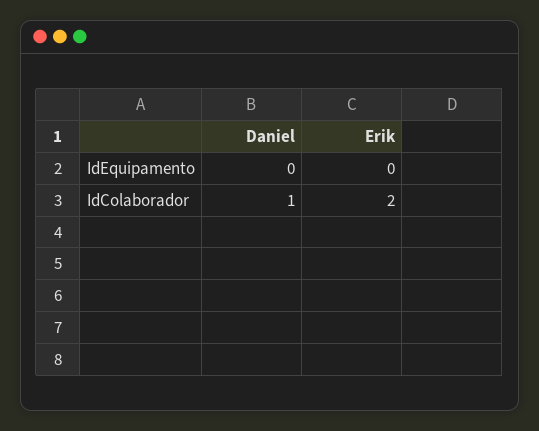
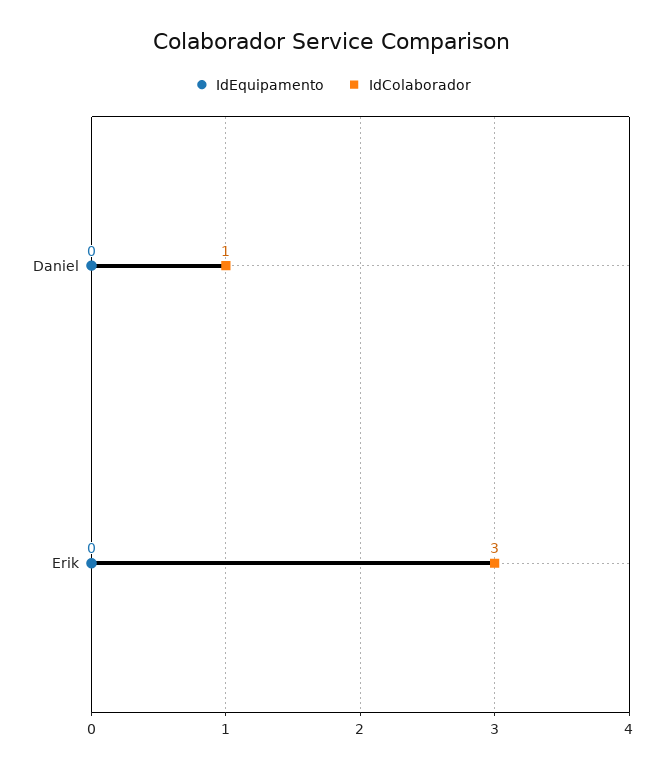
IdColaborador, Erik: 2 -> 3

